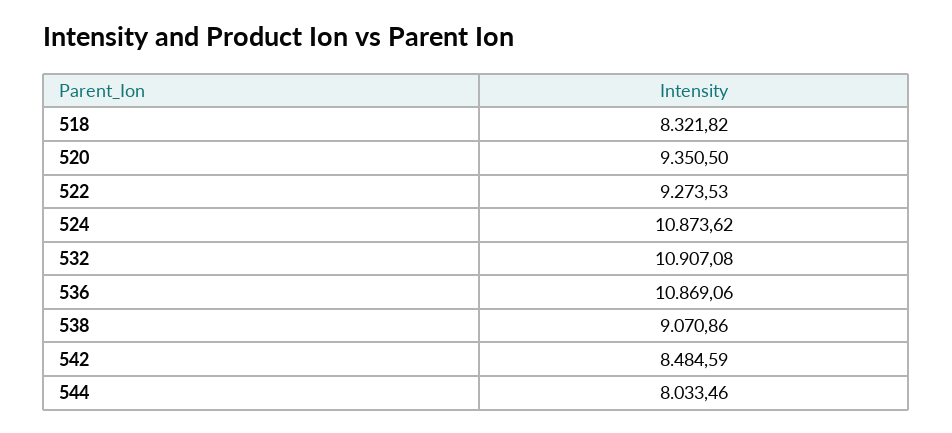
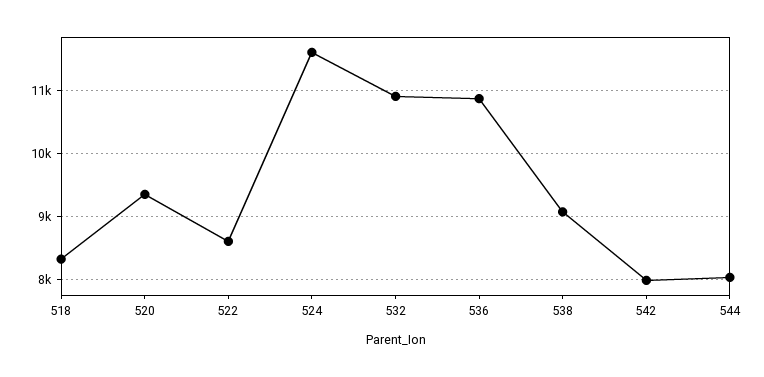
522: 9273.53 -> 8600
524: 10873.62 -> 11600
542: 8484.59 -> 8000

